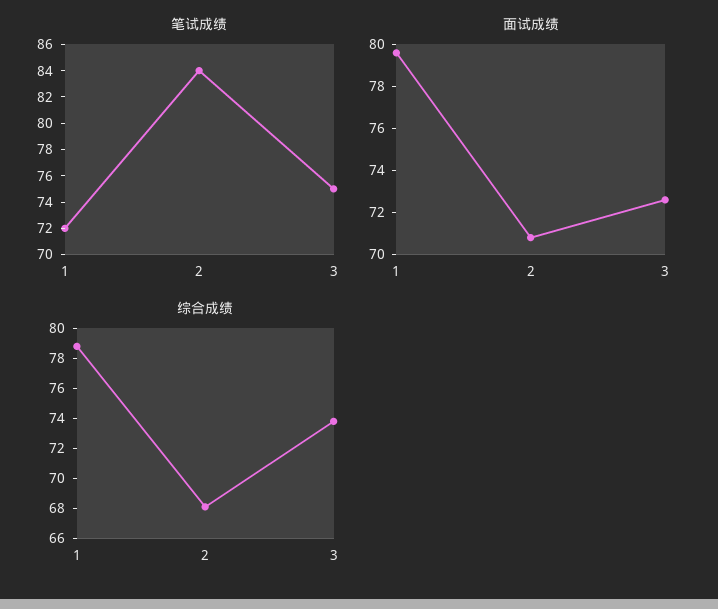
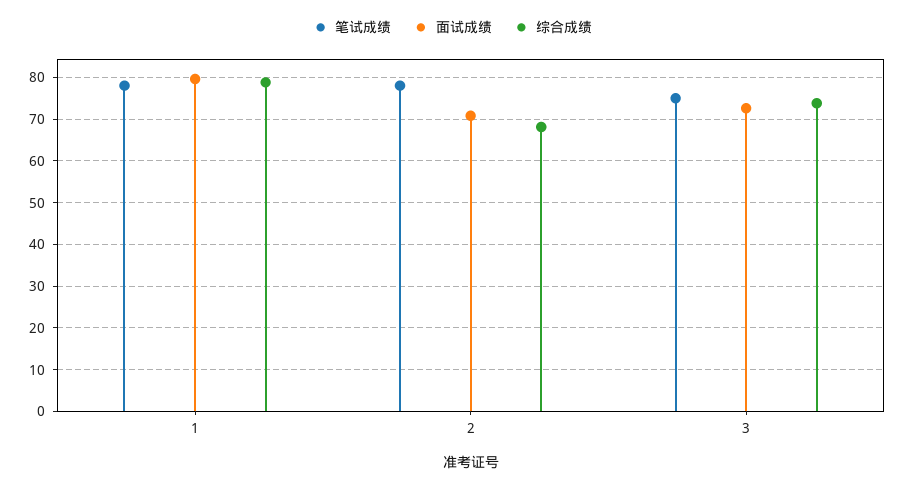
笔试成绩, 1: 72 -> 78
笔试成绩, 2: 84 -> 78

